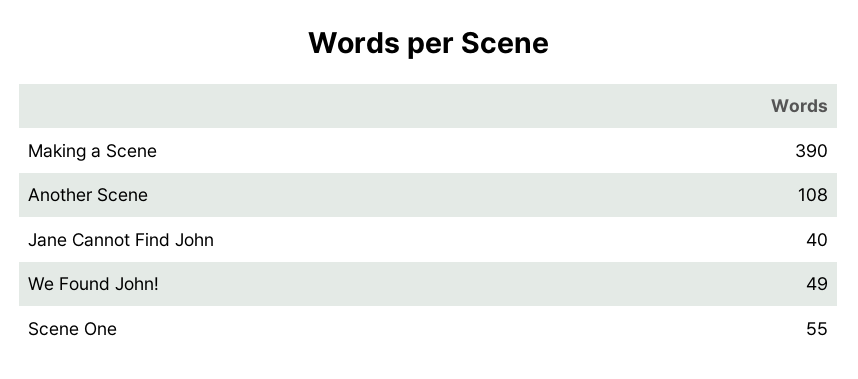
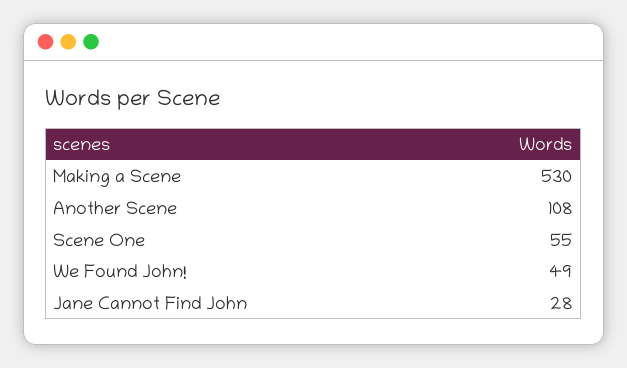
Making a Scene: 390 -> 530
Jane Cannot Find John: 40 -> 28

